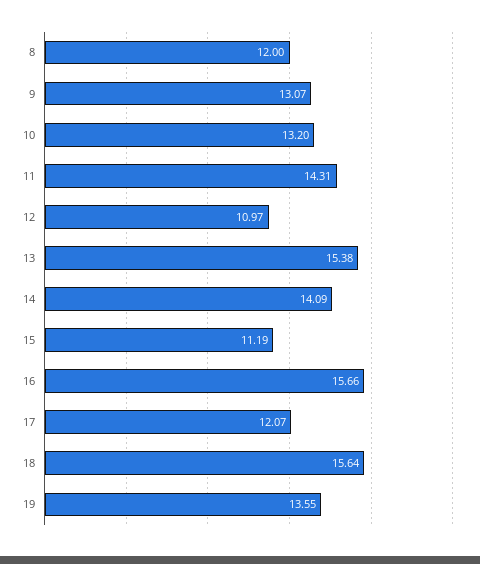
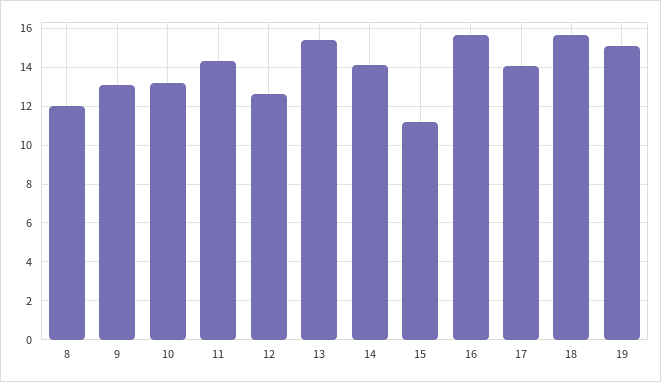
12: 10.97 -> 12.5
17: 12.07 -> 14
19: 13.55 -> 15

